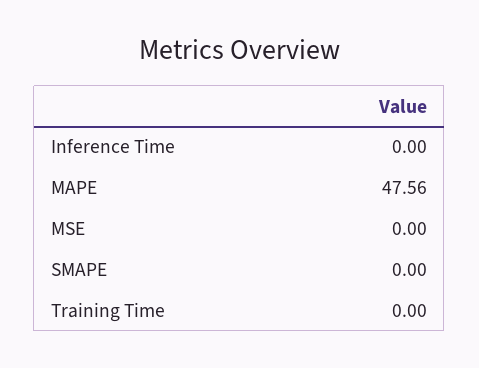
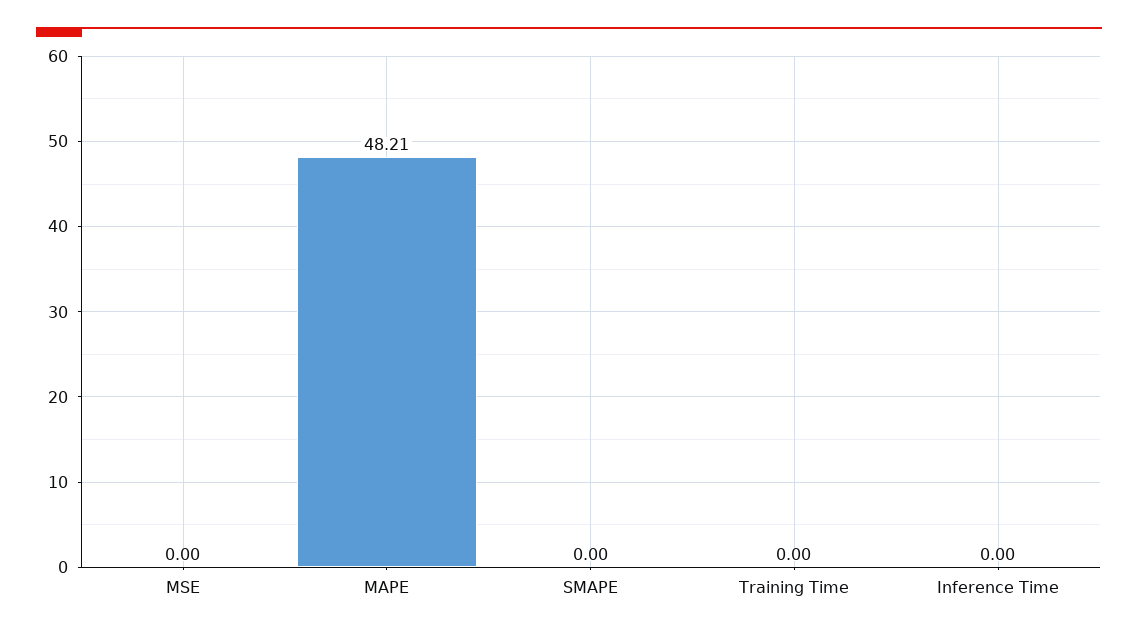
MAPE: 47.56 -> 48.21

